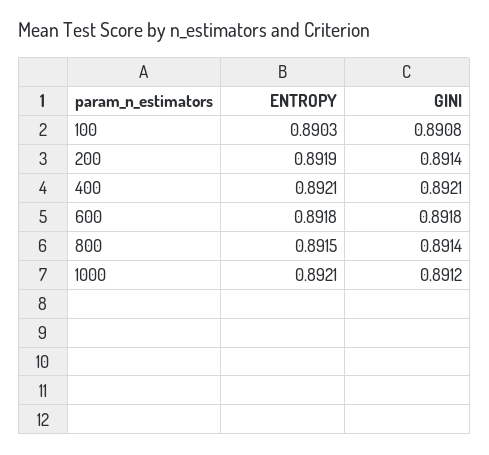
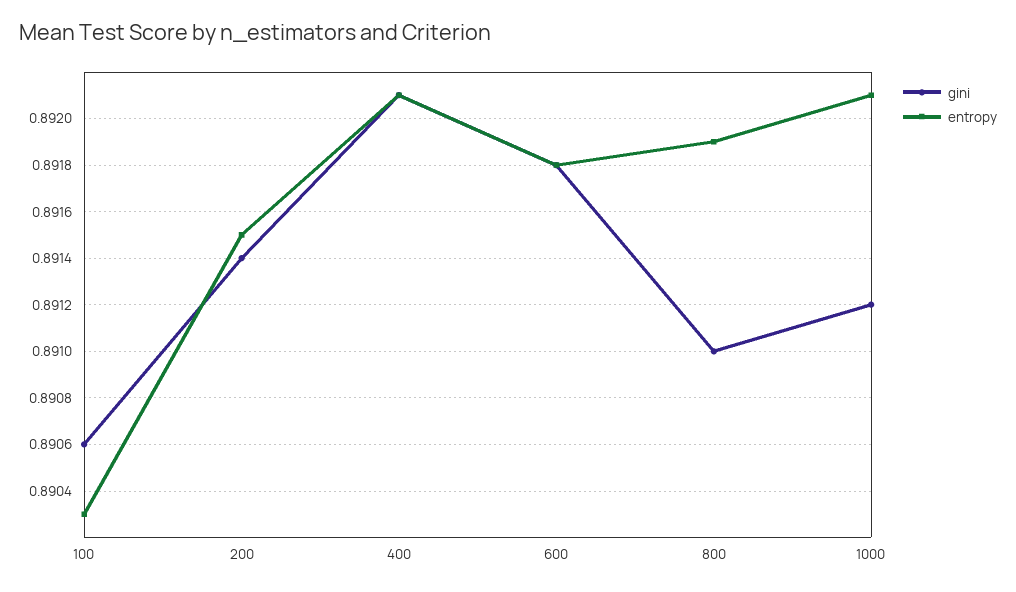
GINI, 100: 0.8908 -> 0.8906
ENTROPY, 200: 0.8919 -> 0.8915
ENTROPY, 800: 0.8915 -> 0.8919
GINI, 800: 0.8914 -> 0.891

